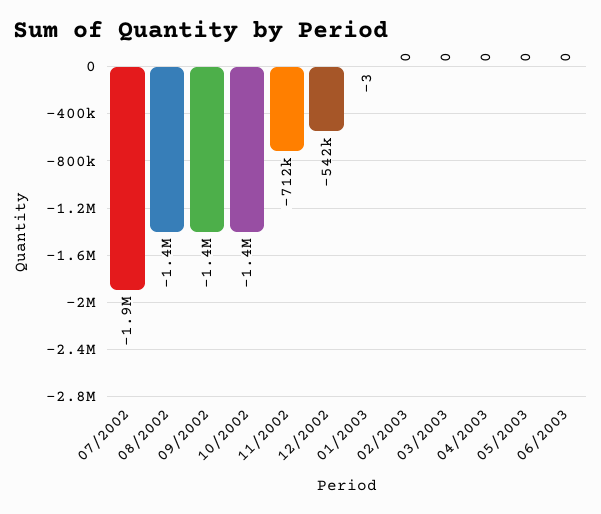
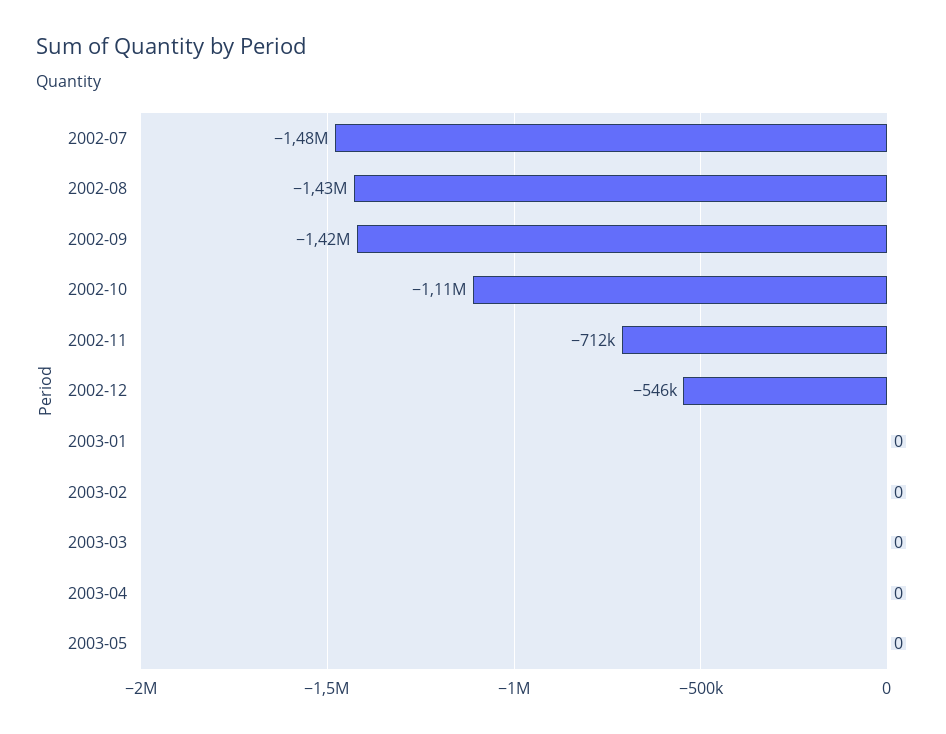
07/2002: -1900000 -> -1480000
10/2002: -1400000 -> -1110000
12/2002: -542000 -> -546000
01/2003: -3 -> 0
06/2003: 0 -> none

